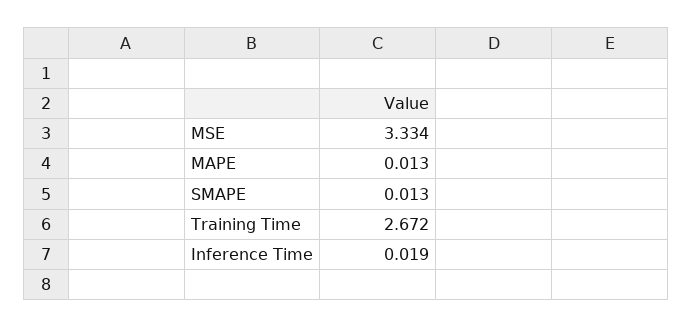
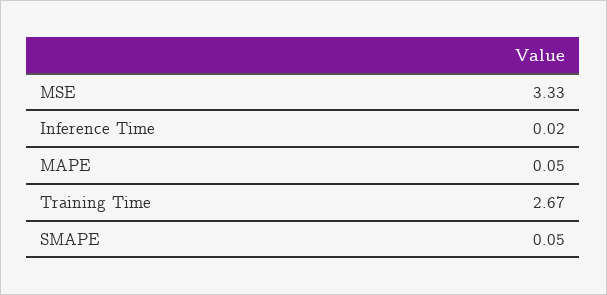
MAPE: 0.013 -> 0.05
SMAPE: 0.013 -> 0.05

